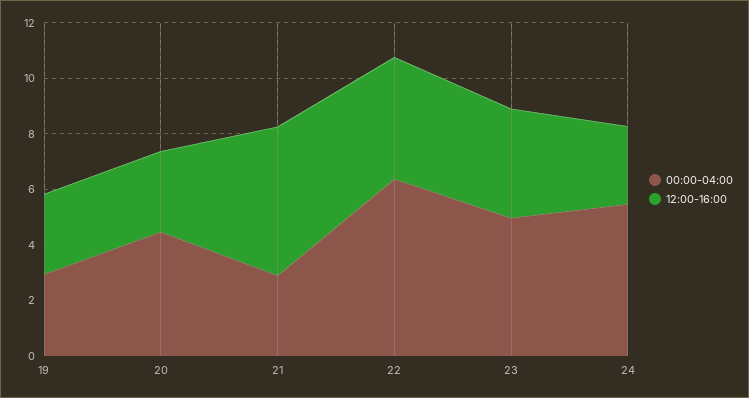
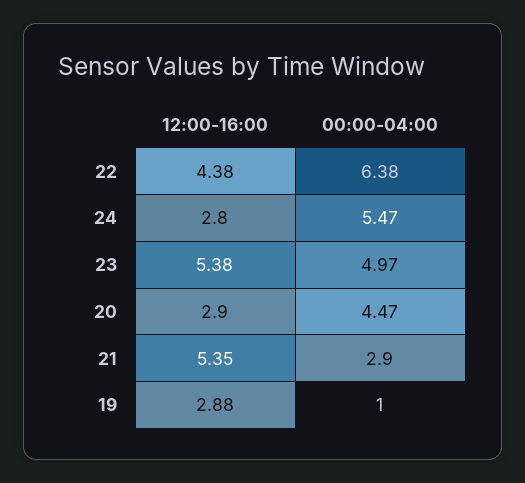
00:00-04:00, 19: 3 -> 1
12:00-16:00, 23: 4 -> 5.38

